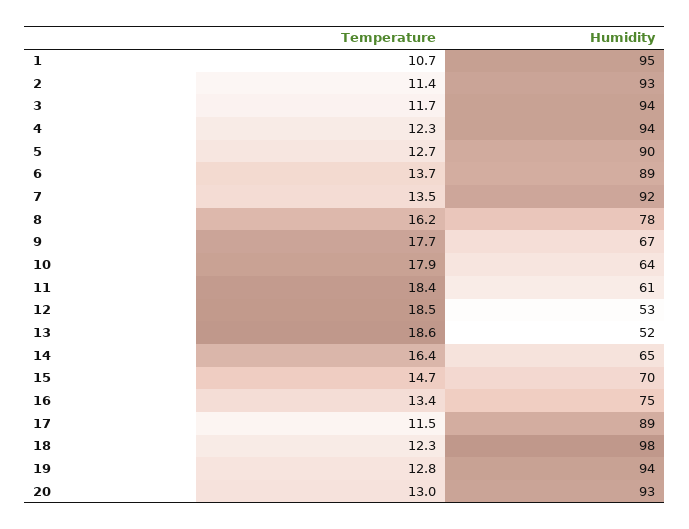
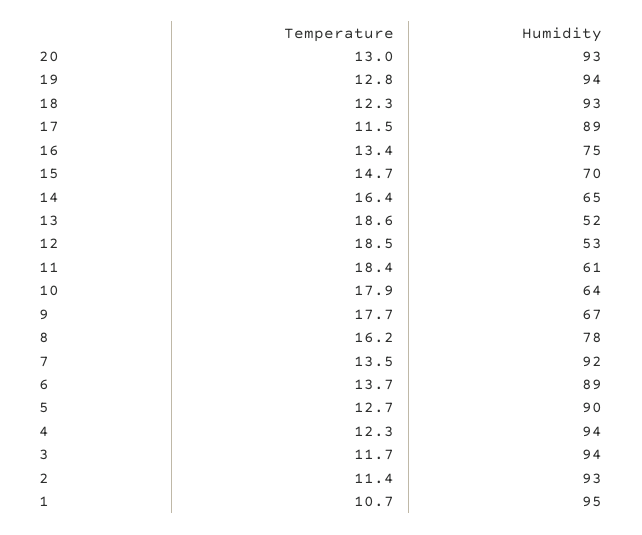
Humidity, 18: 98 -> 93

